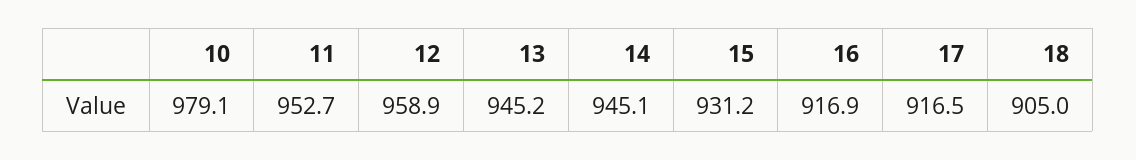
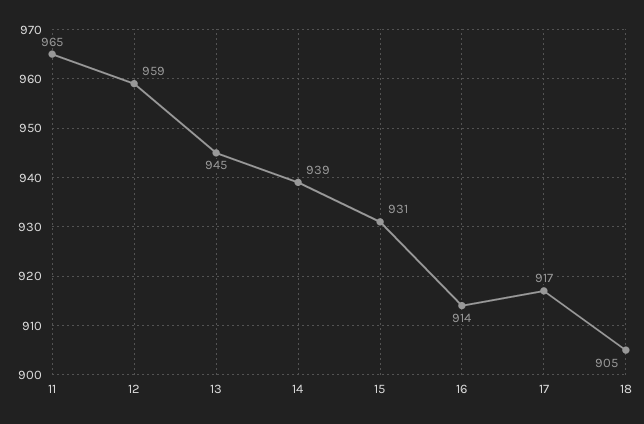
10: 979.1 -> none
11: 952.7 -> 965
14: 945.1 -> 939
16: 916.9 -> 914

